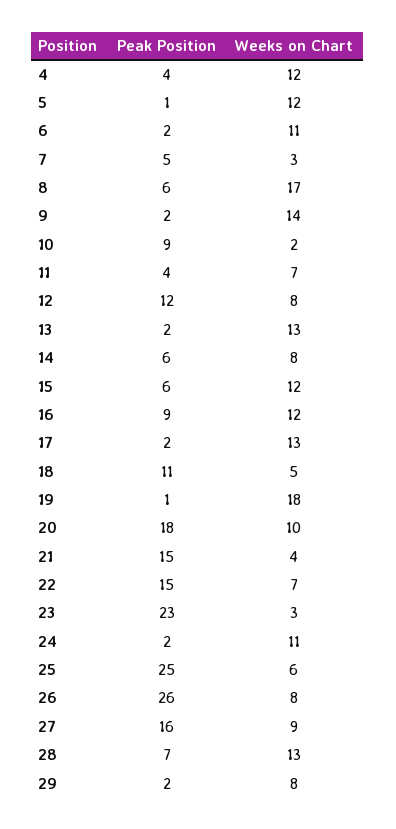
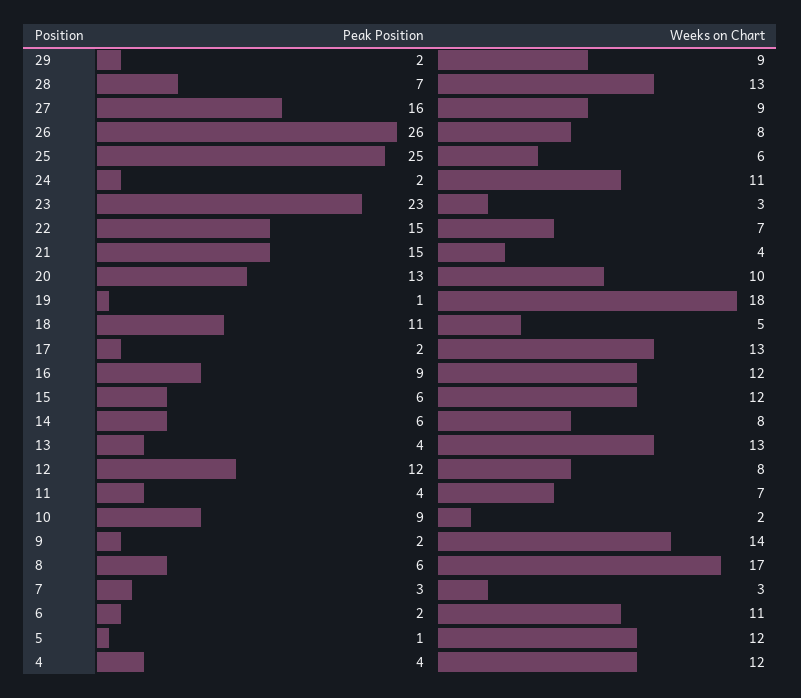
Peak Position, 7: 5 -> 3
Peak Position, 13: 2 -> 4
Peak Position, 20: 18 -> 13
Weeks on Chart, 29: 8 -> 9

